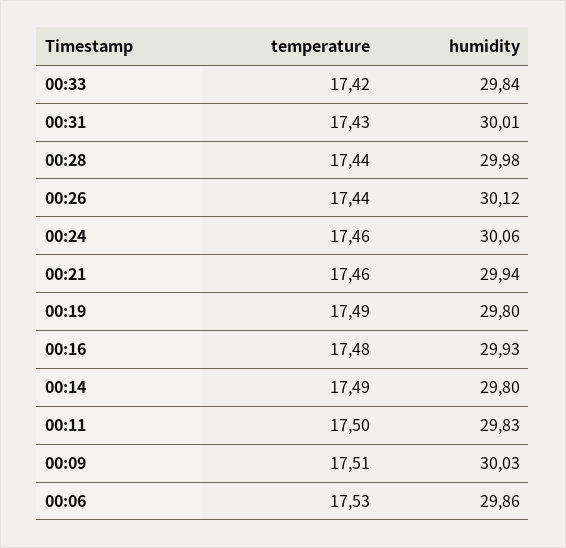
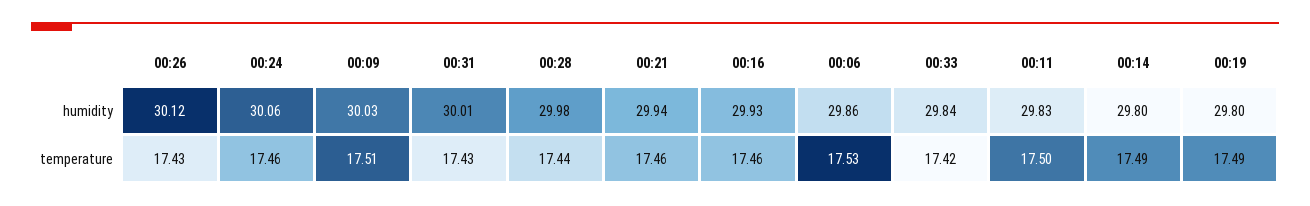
temperature, 00:26: 17.44 -> 17.43
temperature, 00:16: 17.48 -> 17.46

